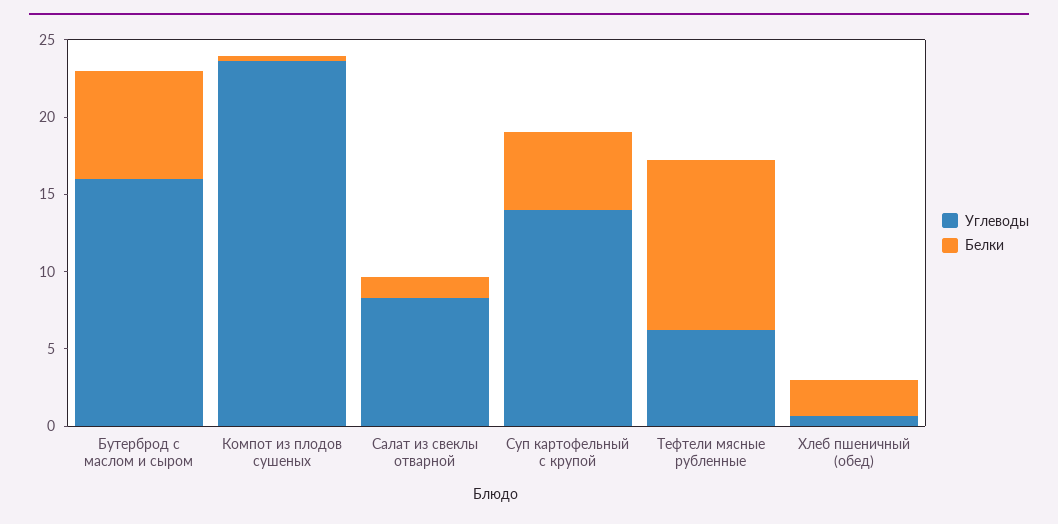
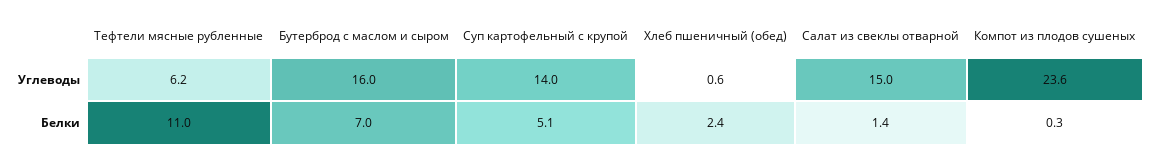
Углеводы, Салат из свеклы отварной: 8 -> 15

